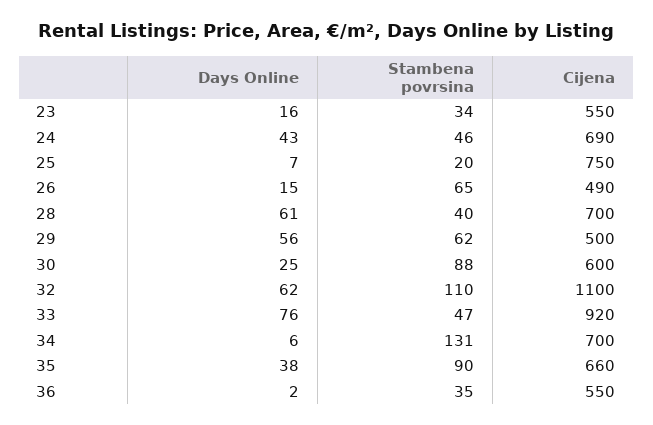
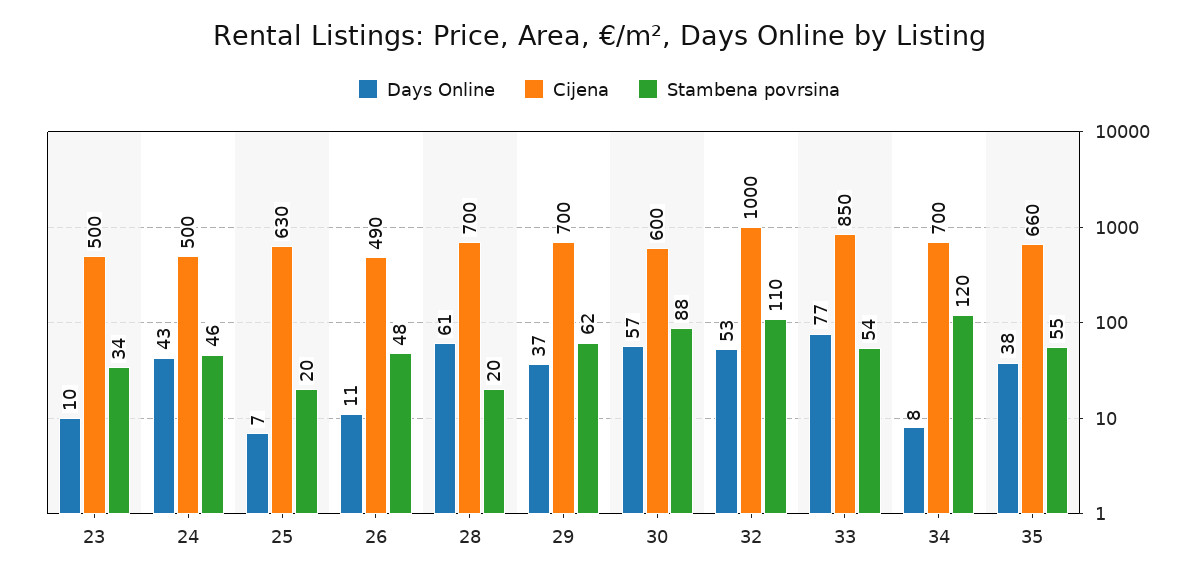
Days Online, 23: 16 -> 10
Cijena, 23: 550 -> 500
Cijena, 24: 690 -> 500
Cijena, 25: 750 -> 630
Days Online, 26: 15 -> 11
Stambena povrsina, 26: 65 -> 48
Stambena povrsina, 28: 40 -> 20
Days Online, 29: 56 -> 37
Cijena, 29: 500 -> 700
Days Online, 30: 25 -> 57
Days Online, 32: 62 -> 53
Cijena, 32: 1100 -> 1000
Days Online, 33: 76 -> 77
Stambena povrsina, 33: 47 -> 54
Cijena, 33: 920 -> 850
Days Online, 34: 6 -> 8
Stambena povrsina, 34: 131 -> 120
Stambena povrsina, 35: 90 -> 55
Days Online, 36: 2 -> none
Stambena povrsina, 36: 35 -> none
Cijena, 36: 550 -> none

